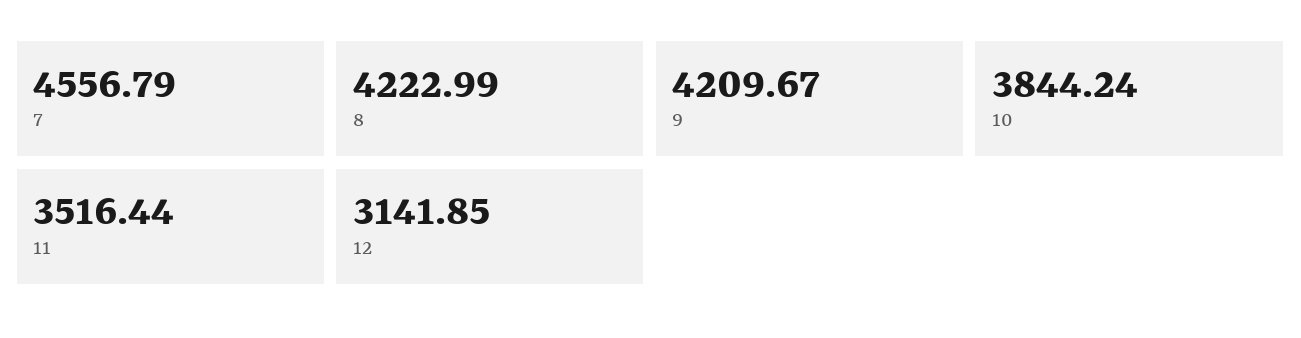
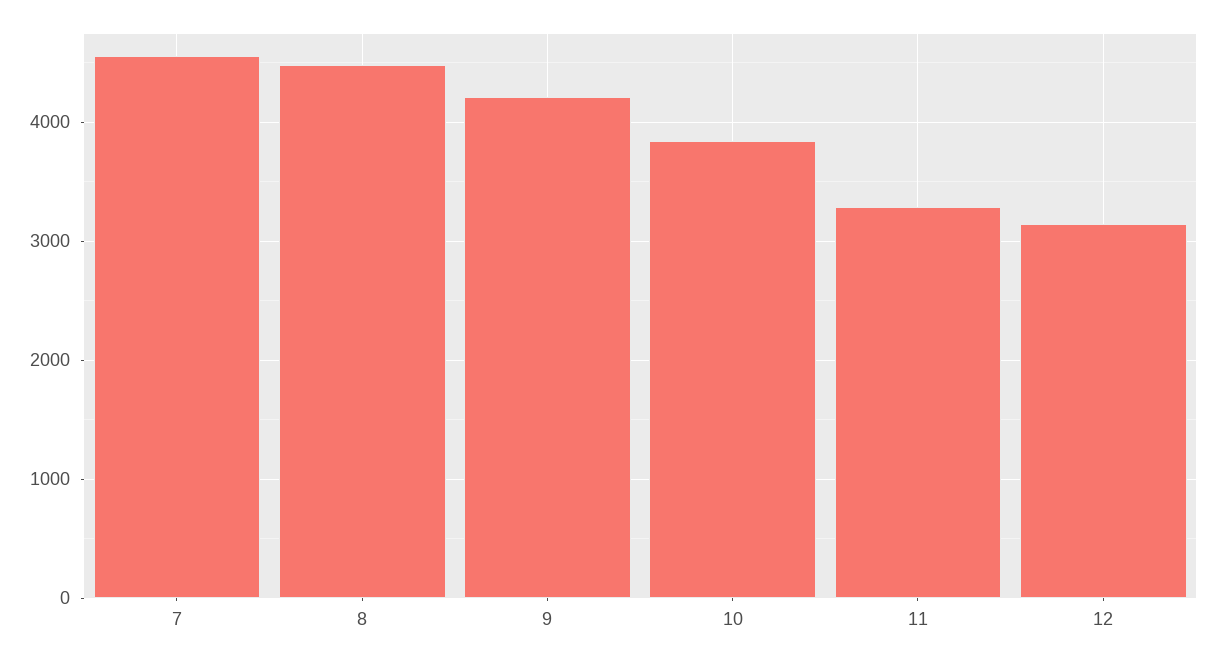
8: 4222.99 -> 4500
11: 3516.44 -> 3300

